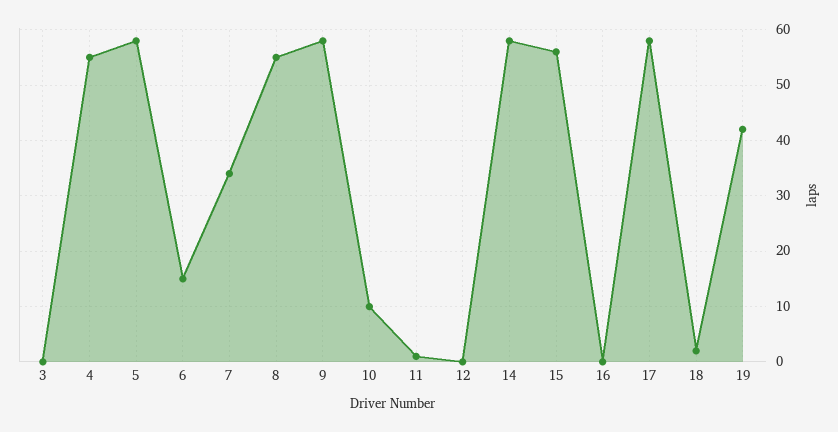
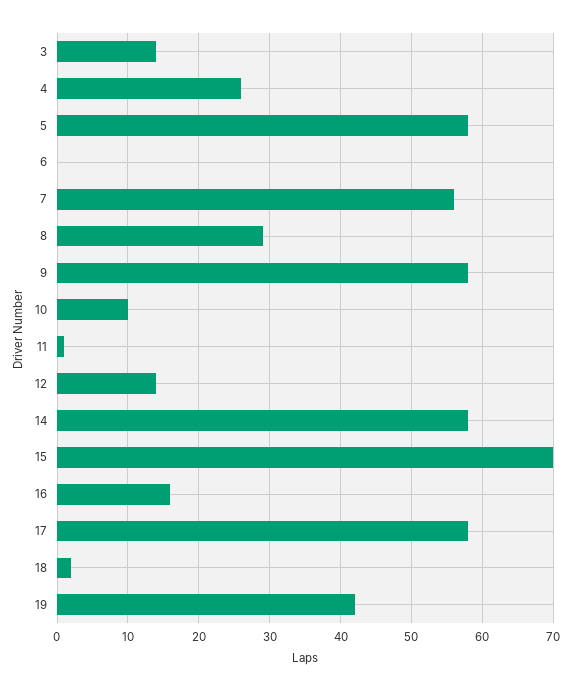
3: 0 -> 14
4: 55 -> 26
6: 15 -> 0
7: 35 -> 56
8: 55 -> 29
12: 0 -> 14
15: 55 -> 70
16: 0 -> 16

